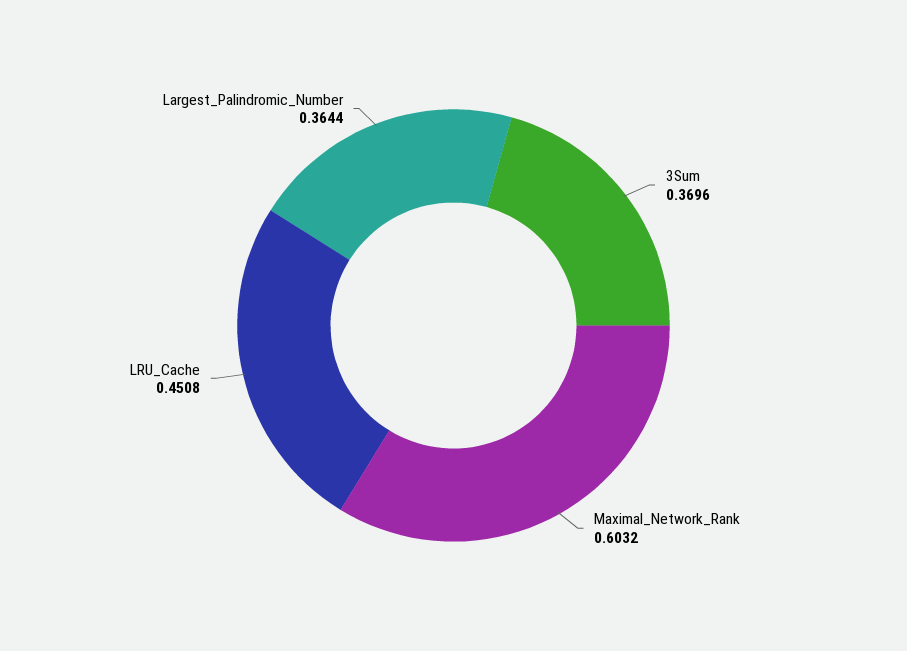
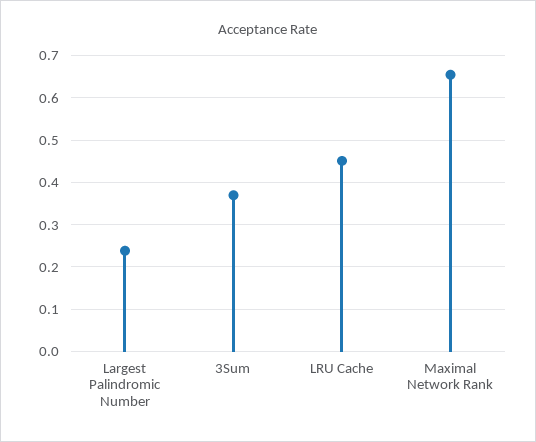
Maximal_Network_Rank: 0.6032 -> 0.66
Largest_Palindromic_Number: 0.3644 -> 0.24

